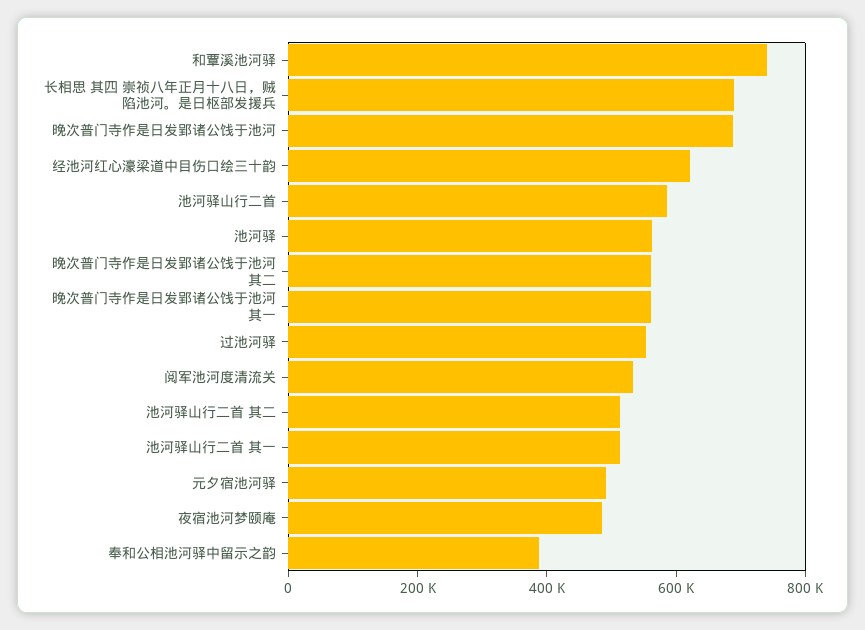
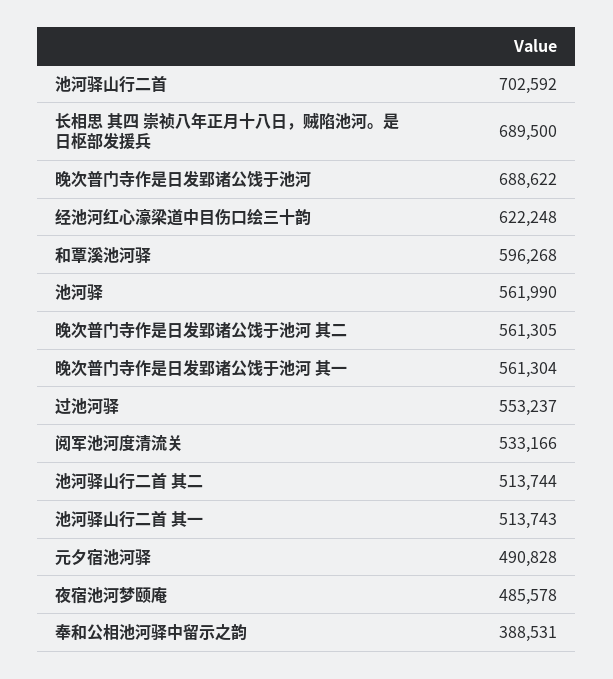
和覃溪池河驿: 750000 -> 596268
池河驿山行二首: 600000 -> 702592

